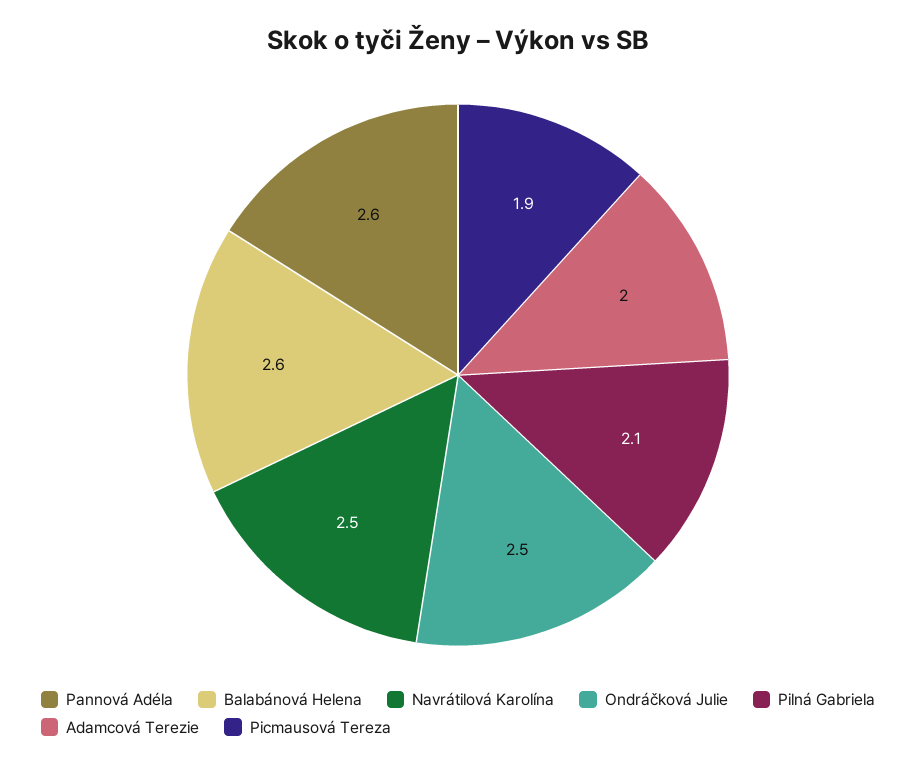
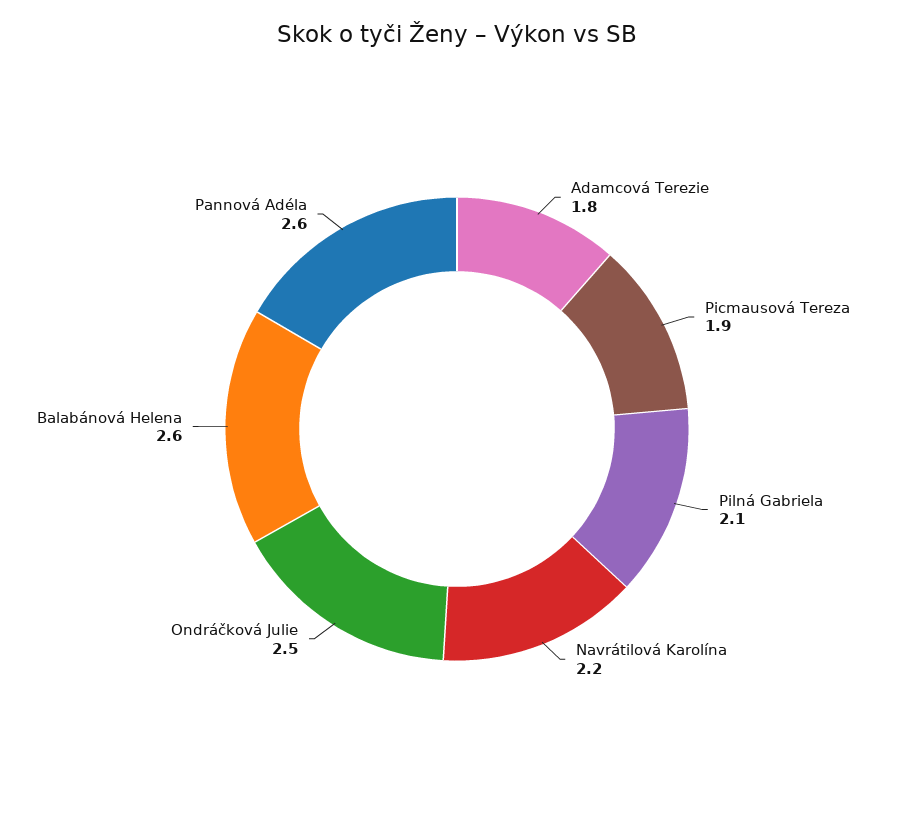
Navrátilová Karolína: 2.5 -> 2.2
Adamcová Terezie: 2 -> 1.8

